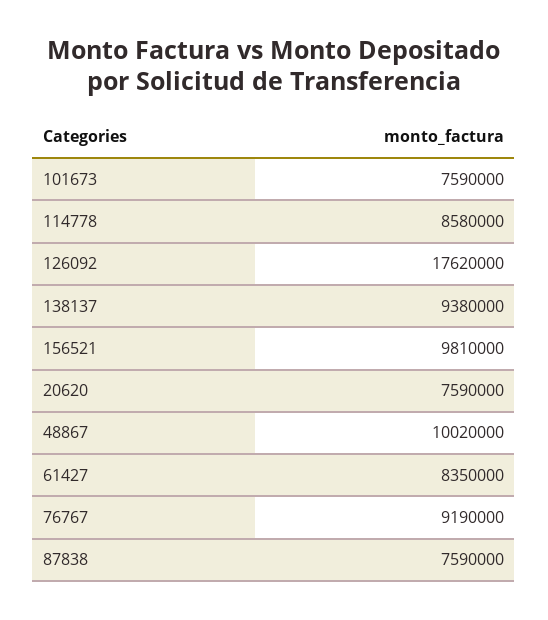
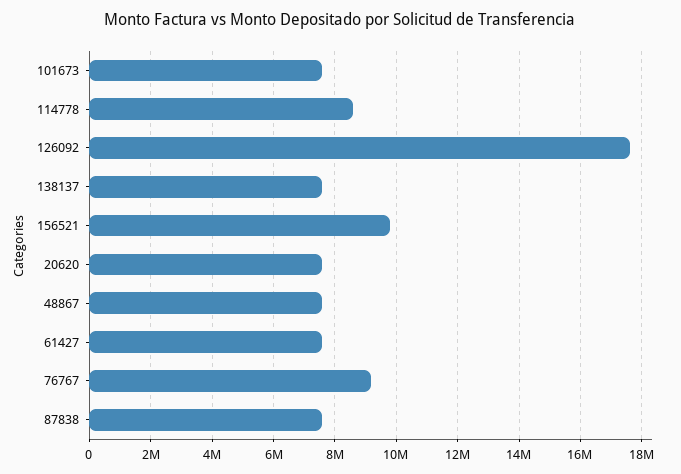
138137: 9380000 -> 7600000
48867: 10020000 -> 7600000
61427: 8350000 -> 7600000

